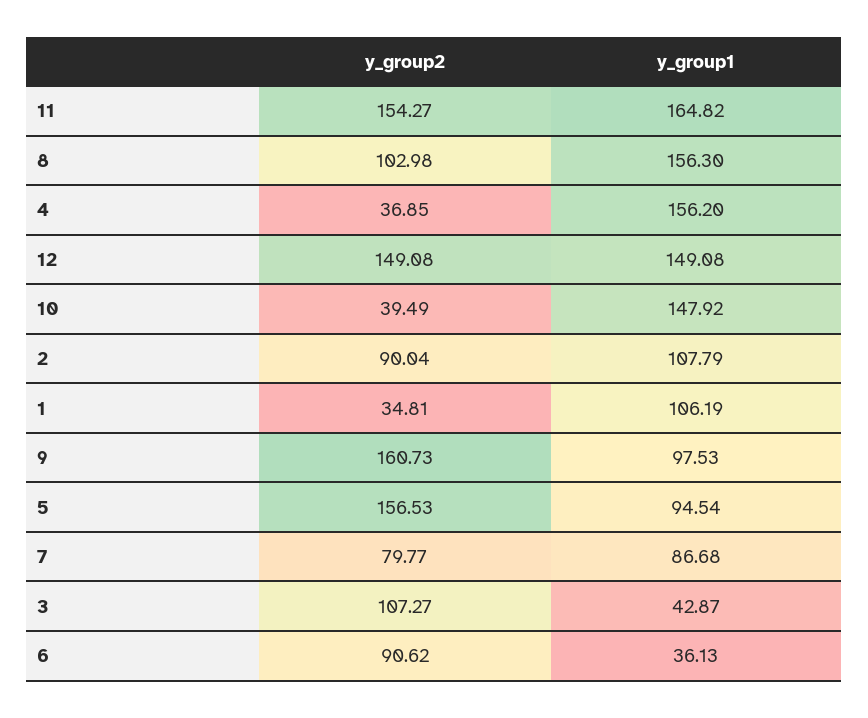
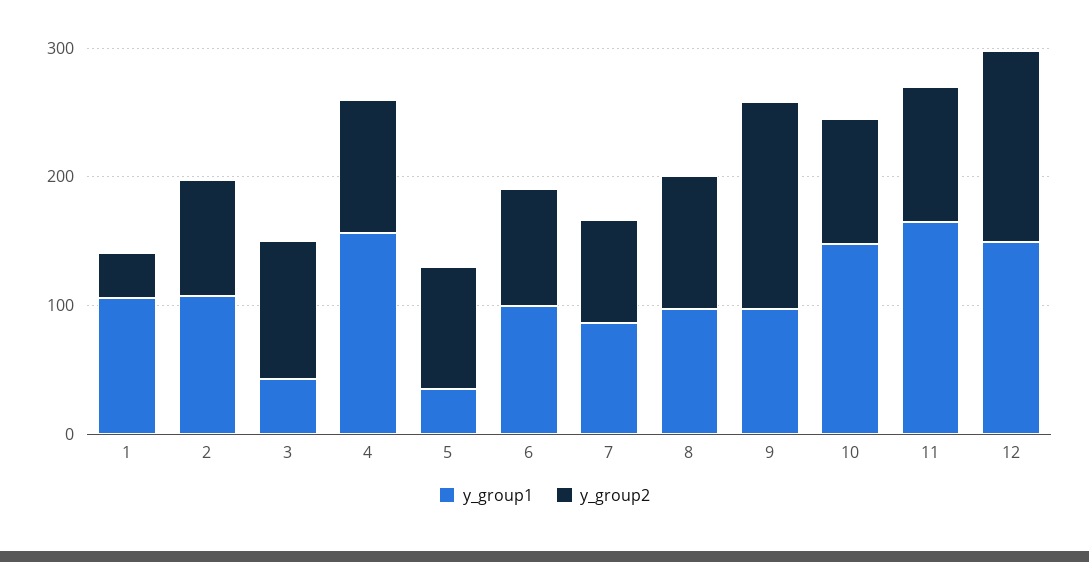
y_group2, 11: 154.27 -> 100
y_group1, 8: 156.3 -> 100
y_group2, 4: 36.85 -> 100
y_group2, 10: 39.49 -> 100
y_group2, 5: 156.53 -> 100
y_group1, 5: 94.54 -> 40
y_group1, 6: 36.13 -> 100

